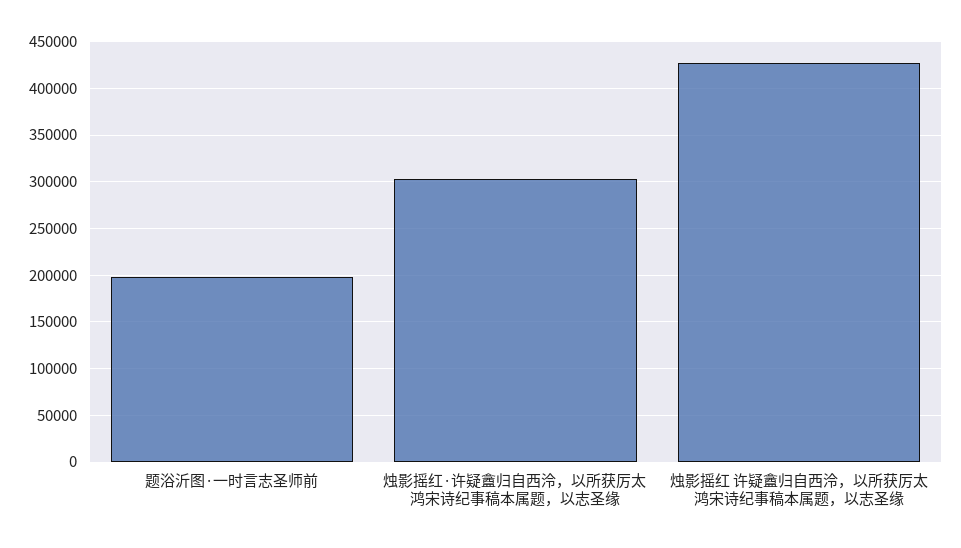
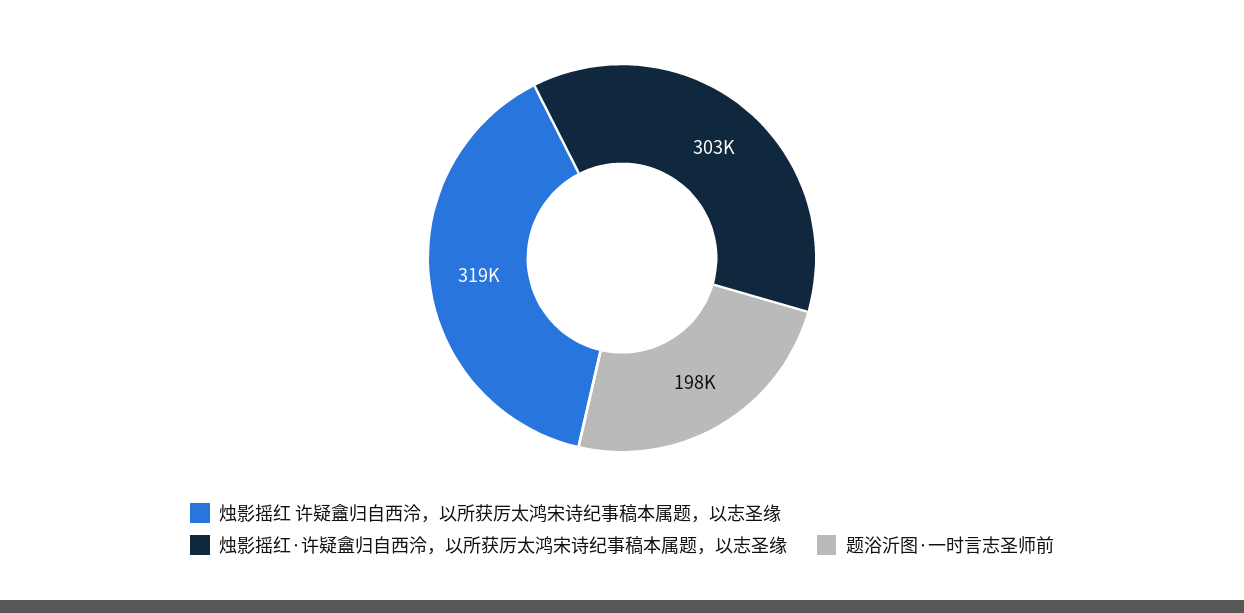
烛影摇红 许疑盦归自西泠，以所获厉太鸿宋诗纪事稿本属题，以志圣缘: 430000 -> 319000

